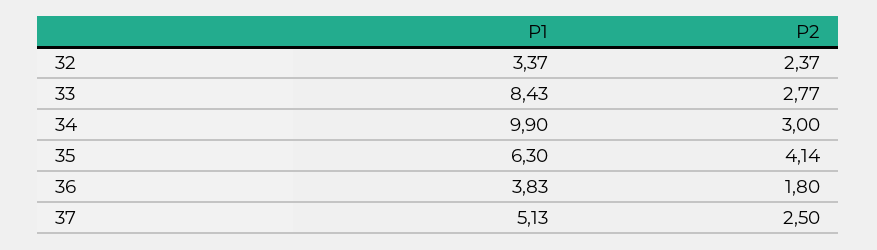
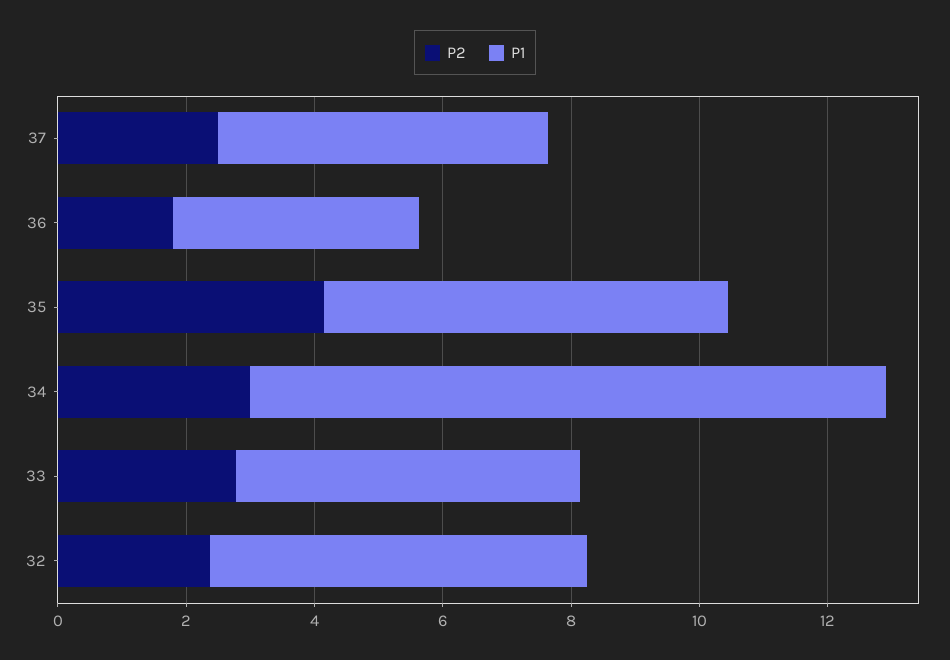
P1, 32: 3.37 -> 6
P1, 33: 8.43 -> 5.5

